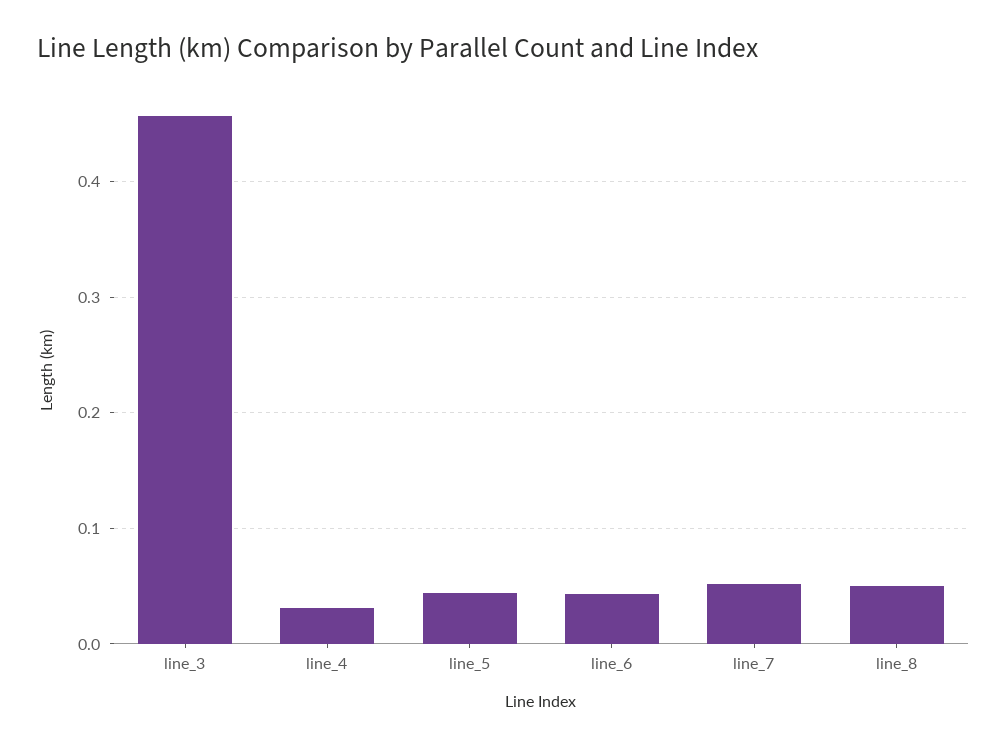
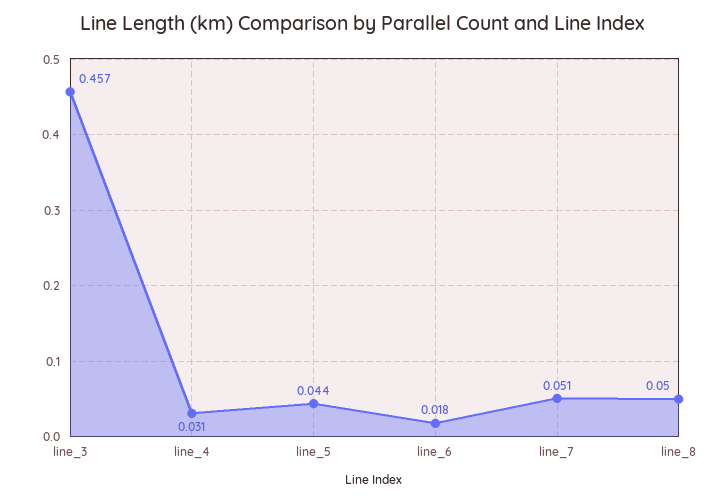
line_6: 0.04 -> 0.018

